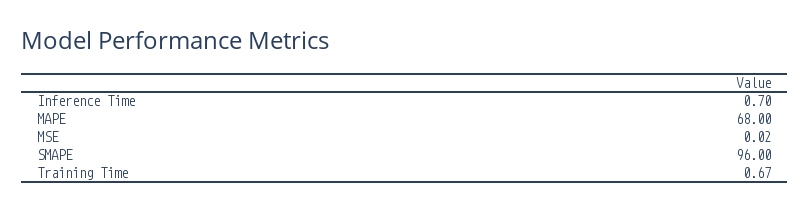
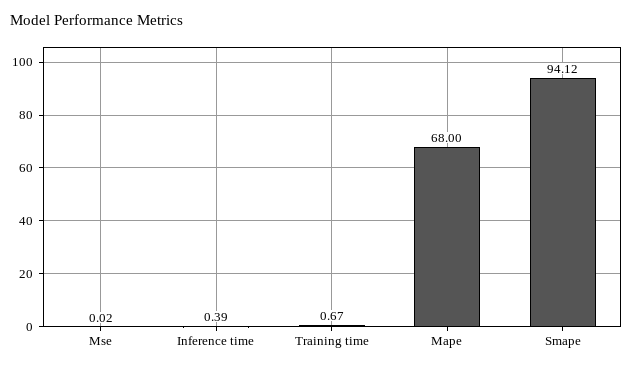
Inference Time: 0.7 -> 0.39
SMAPE: 96 -> 94.12

